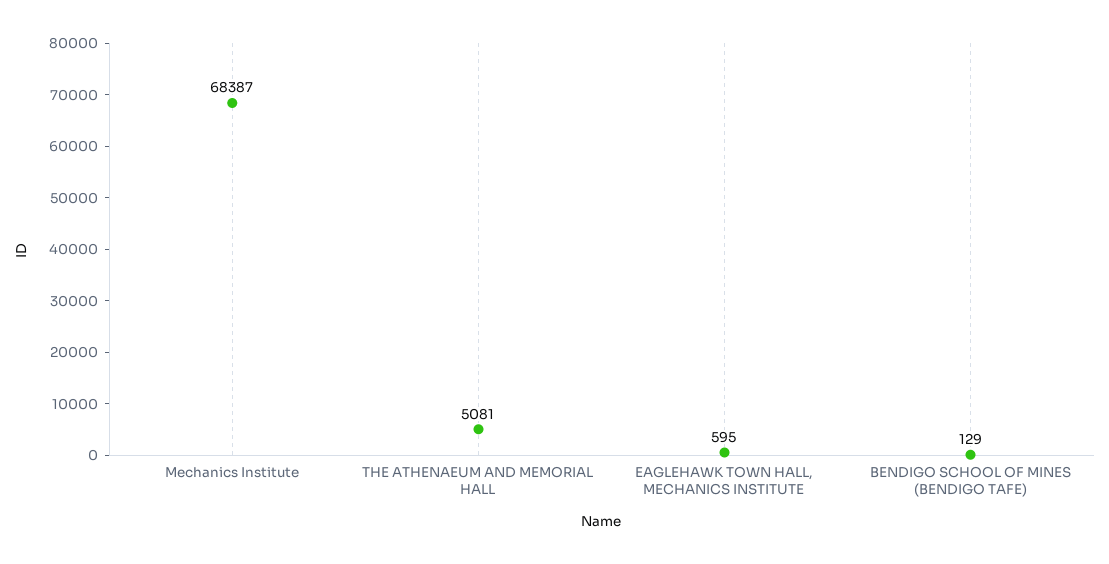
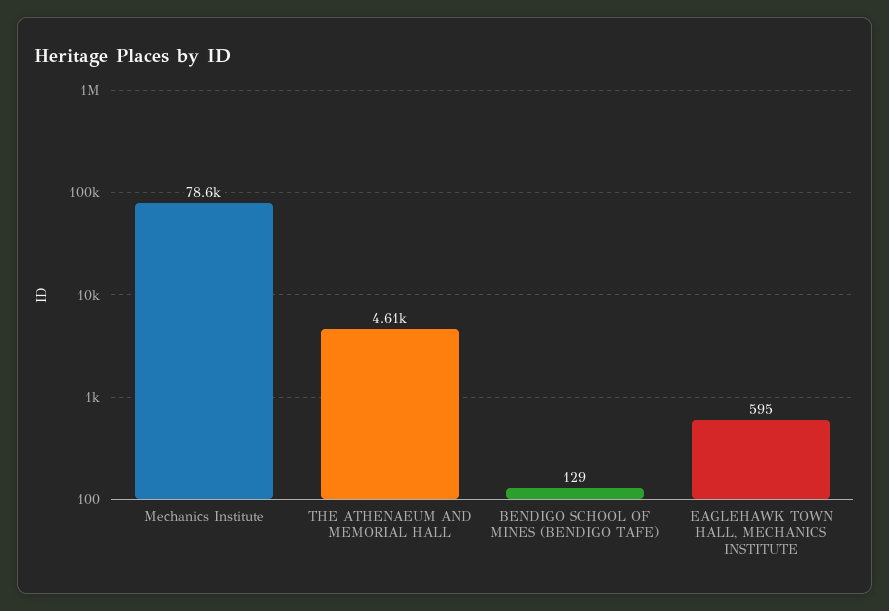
Mechanics Institute: 68387 -> 78600
THE ATHENAEUM AND MEMORIAL HALL: 5081 -> 4610

